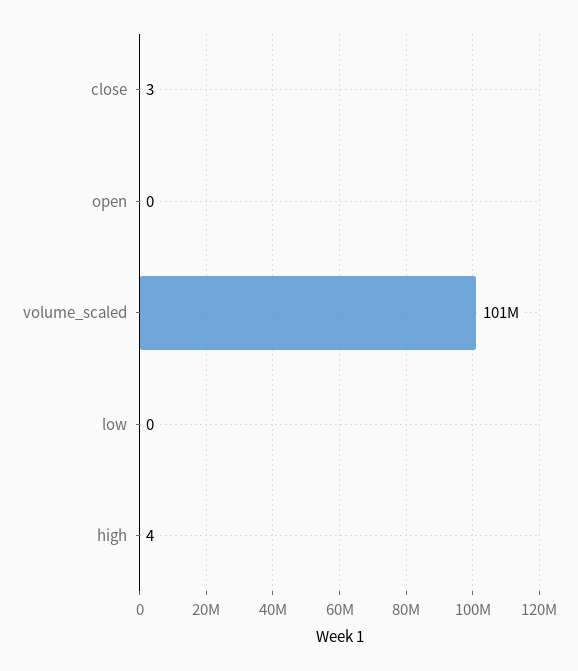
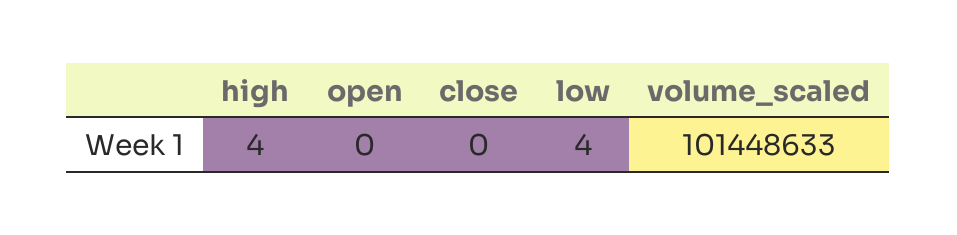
close: 3 -> 0
low: 0 -> 4

